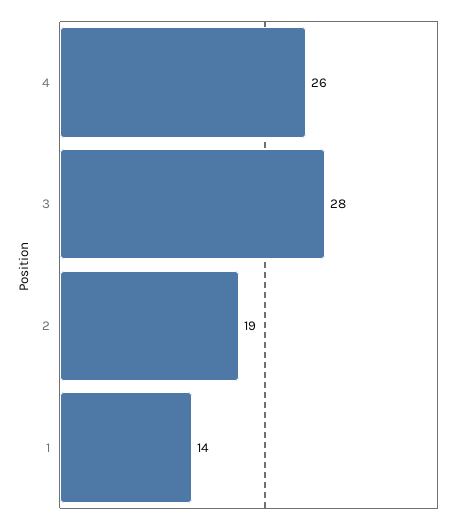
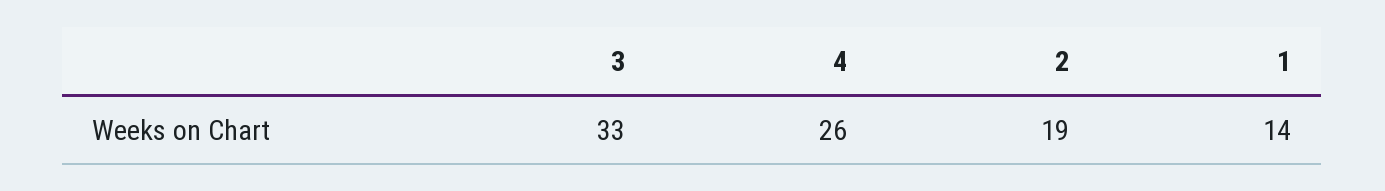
3: 28 -> 33

